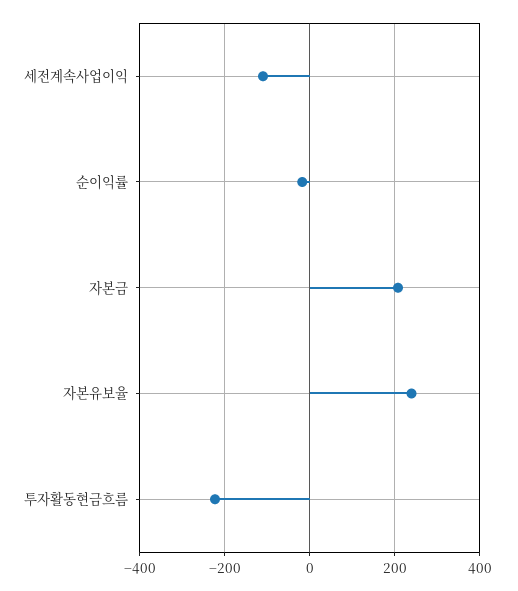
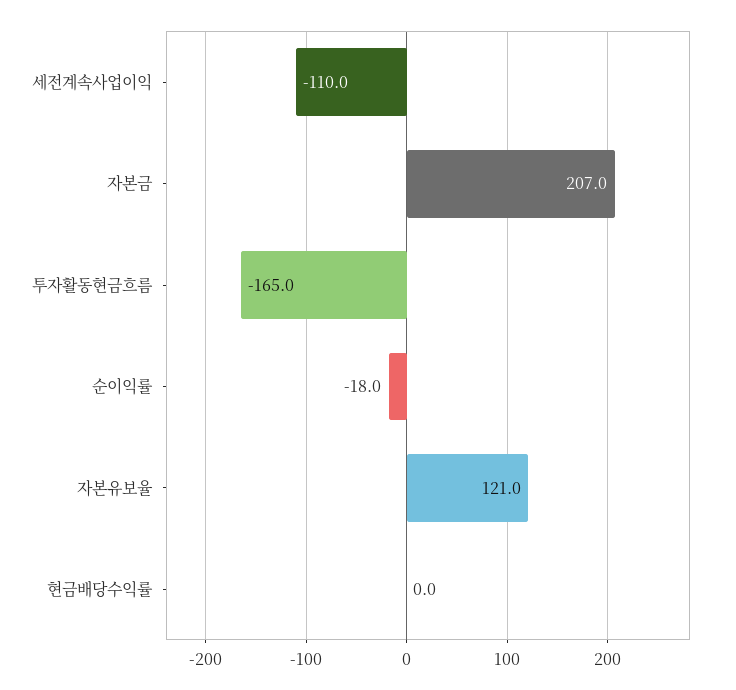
자본유보율: 240 -> 121
투자활동현금흐름: -220 -> -165
현금배당수익률: none -> 0

